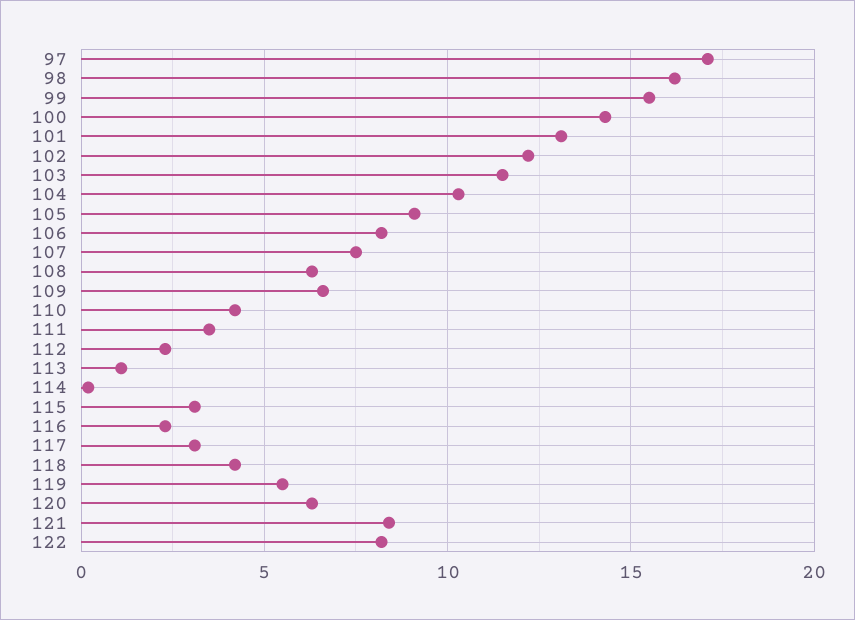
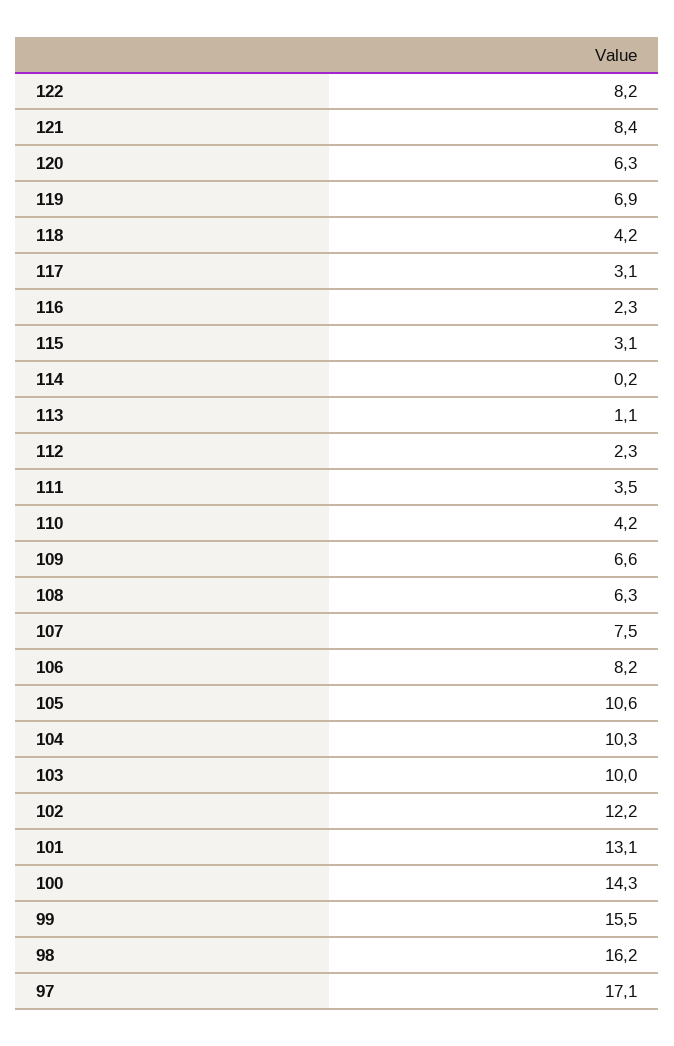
103: 11.5 -> 10
105: 9 -> 10.6
119: 5.5 -> 6.9

